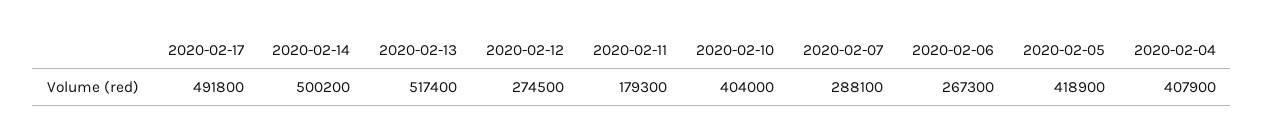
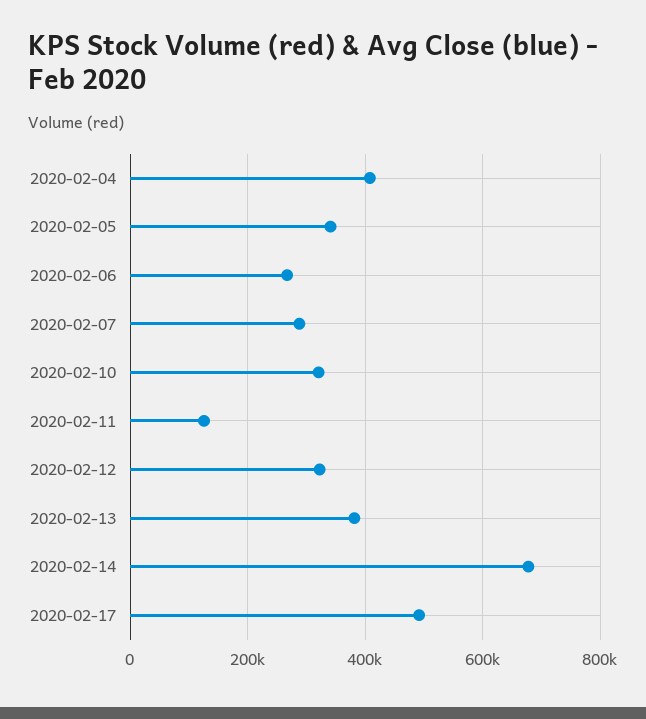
2020-02-14: 500200 -> 680000
2020-02-13: 517400 -> 380000
2020-02-12: 274500 -> 320000
2020-02-11: 179300 -> 120000
2020-02-10: 404000 -> 320000
2020-02-05: 418900 -> 340000

